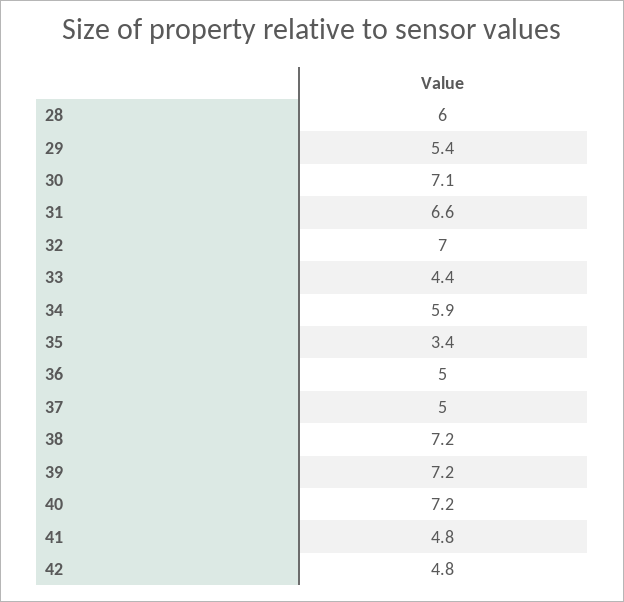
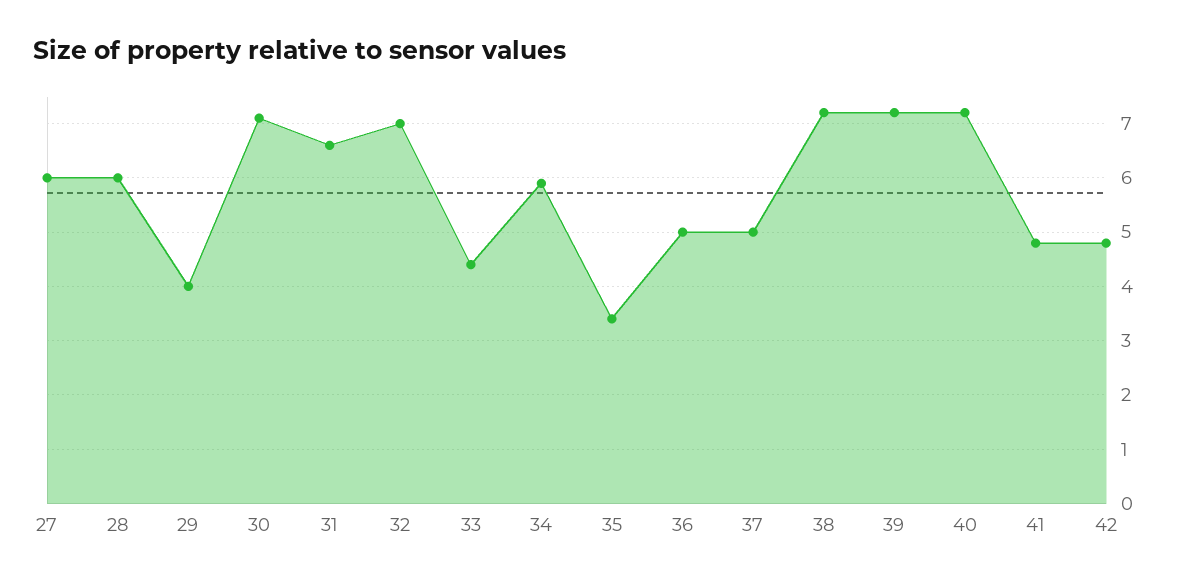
29: 5.4 -> 4
27: none -> 6

